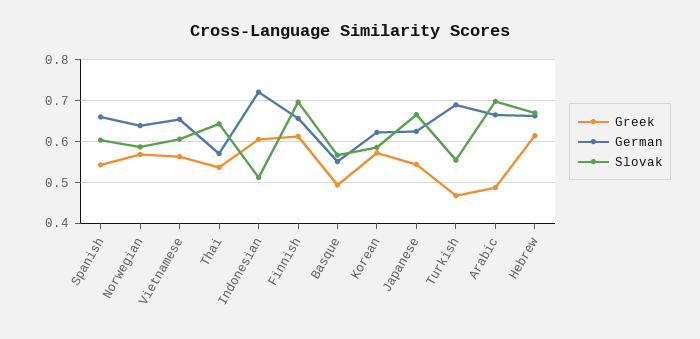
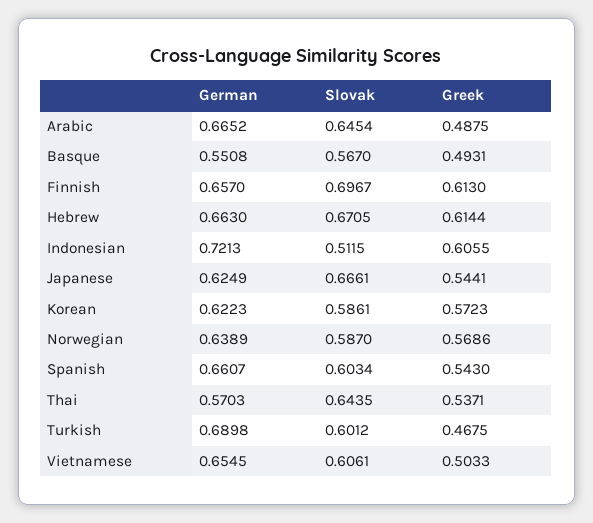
Greek, Vietnamese: 0.56 -> 0.5033
Slovak, Turkish: 0.56 -> 0.6012
Slovak, Arabic: 0.7 -> 0.6454

